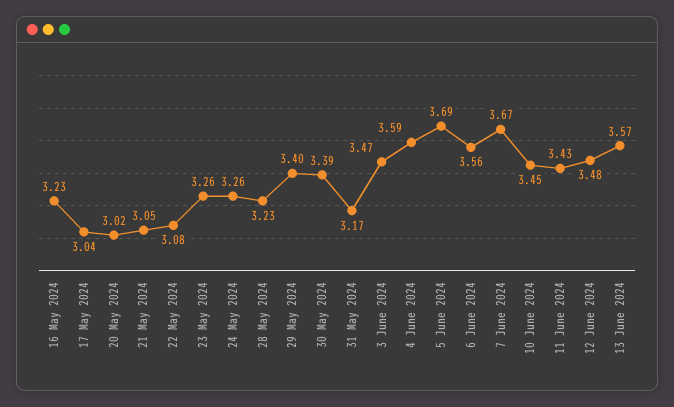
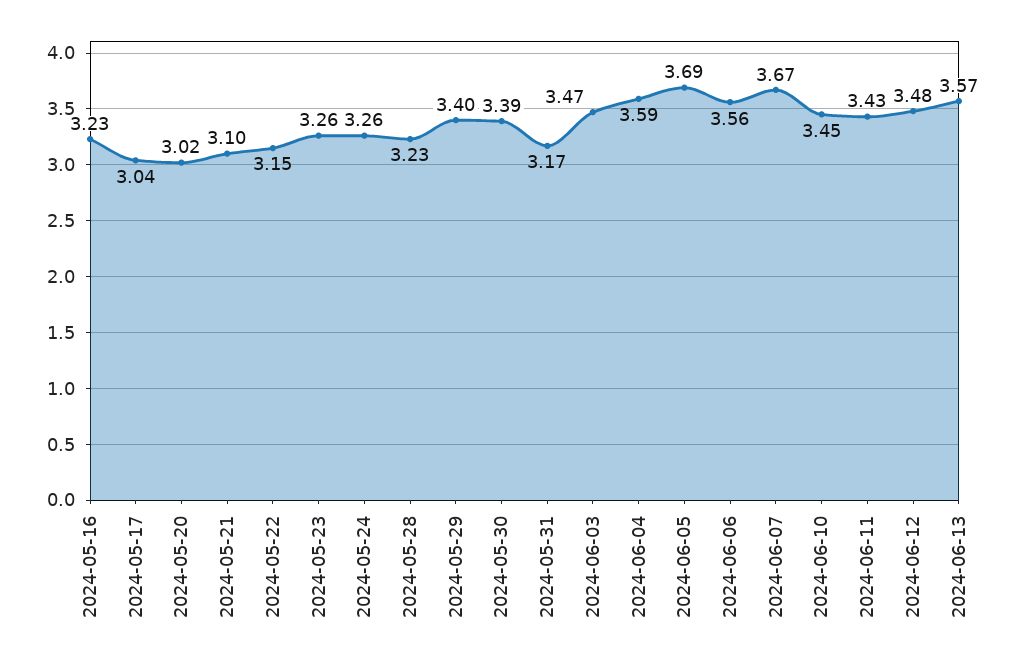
21 May 2024: 3.05 -> 3.1
22 May 2024: 3.08 -> 3.15

